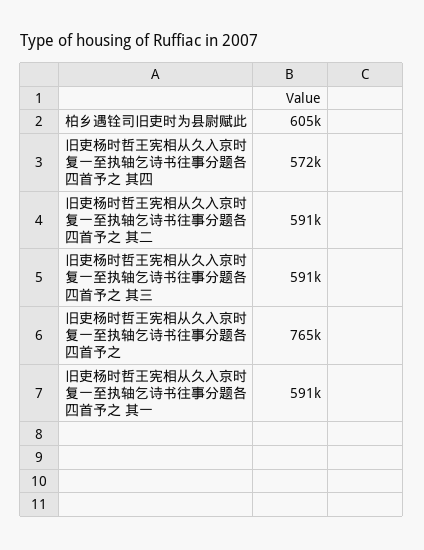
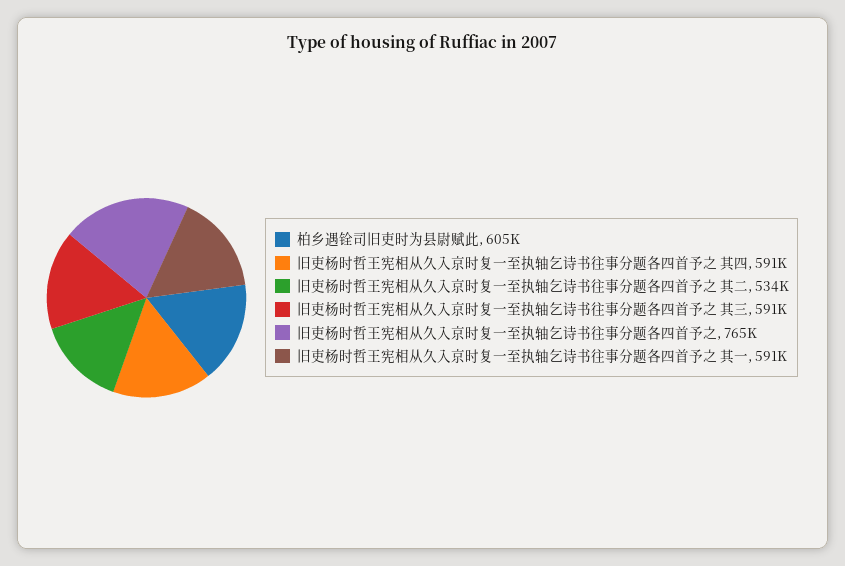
旧吏杨时哲王宪相从久入京时复一至执轴乞诗书往事分题各四首予之 其四: 572000 -> 591000
旧吏杨时哲王宪相从久入京时复一至执轴乞诗书往事分题各四首予之 其二: 591000 -> 534000

